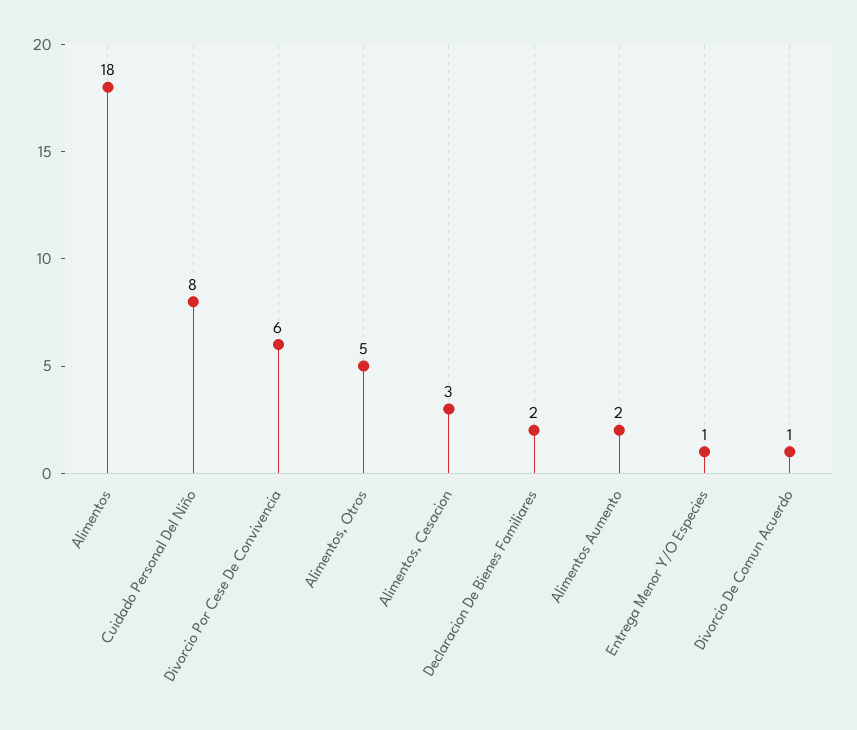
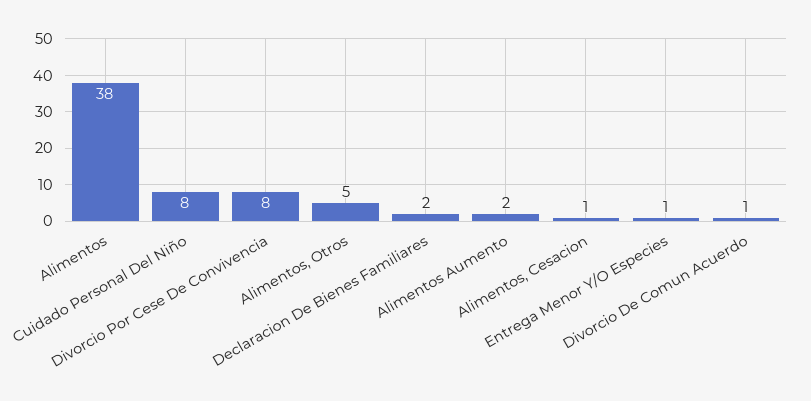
Alimentos: 18 -> 38
Divorcio Por Cese De Convivencia: 6 -> 8
Alimentos, Cesacion: 3 -> 1

